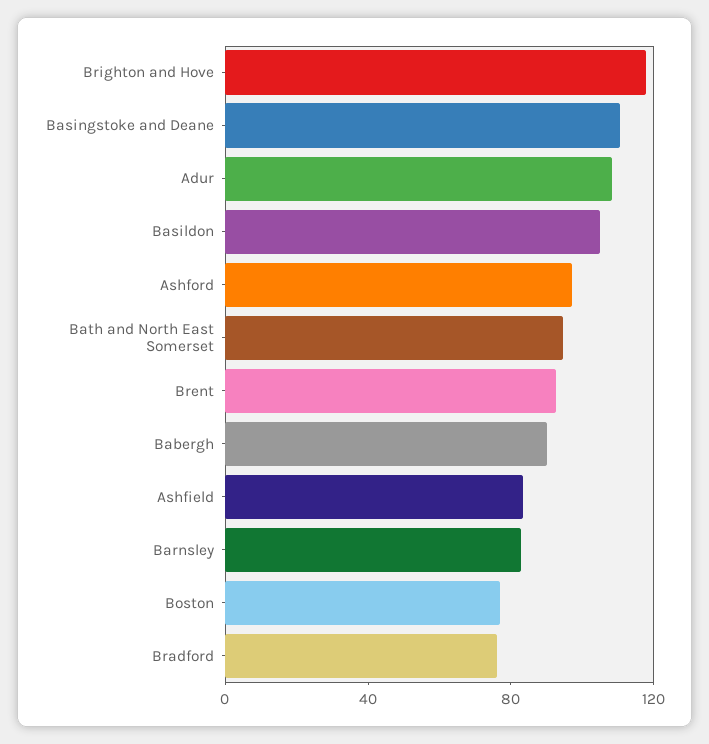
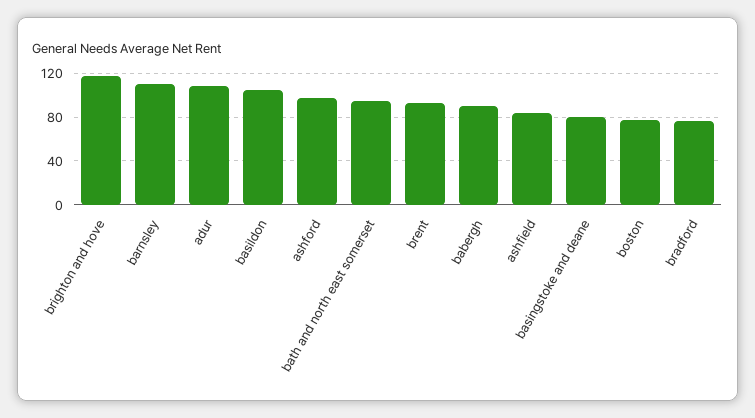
Basingstoke and Deane: 110 -> 80
Barnsley: 80 -> 110

